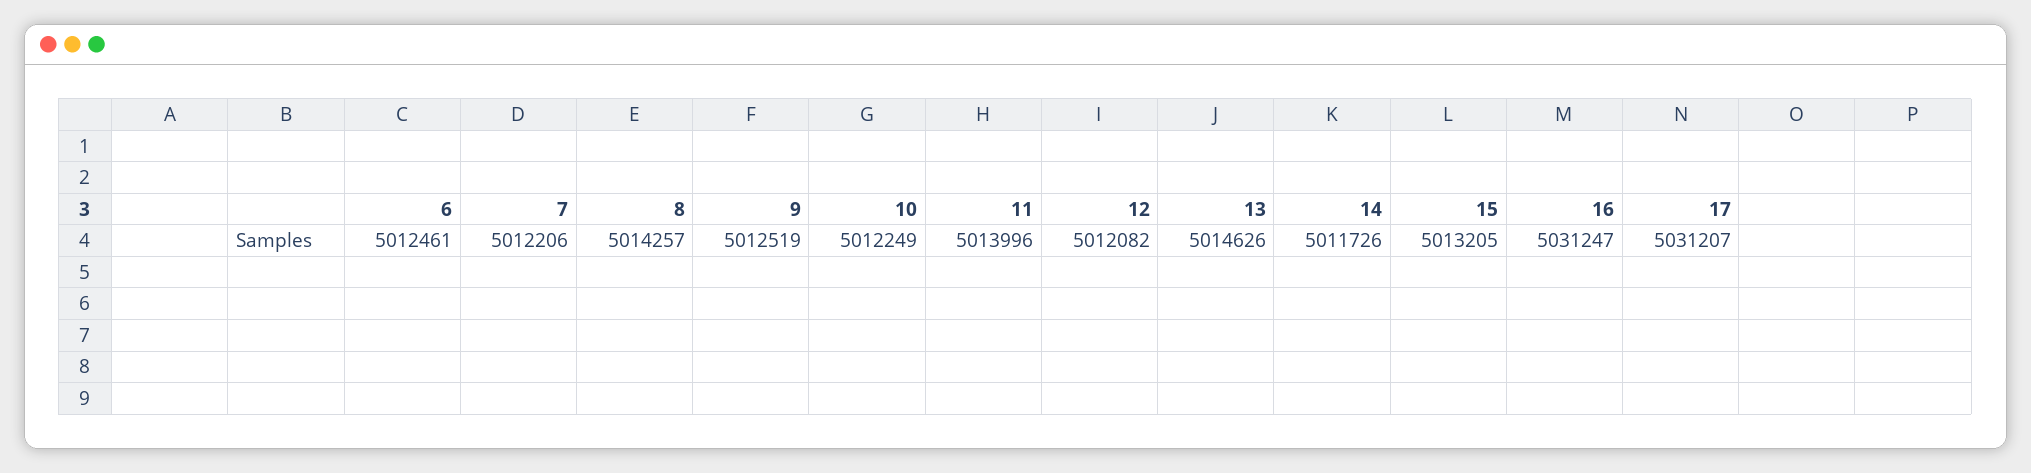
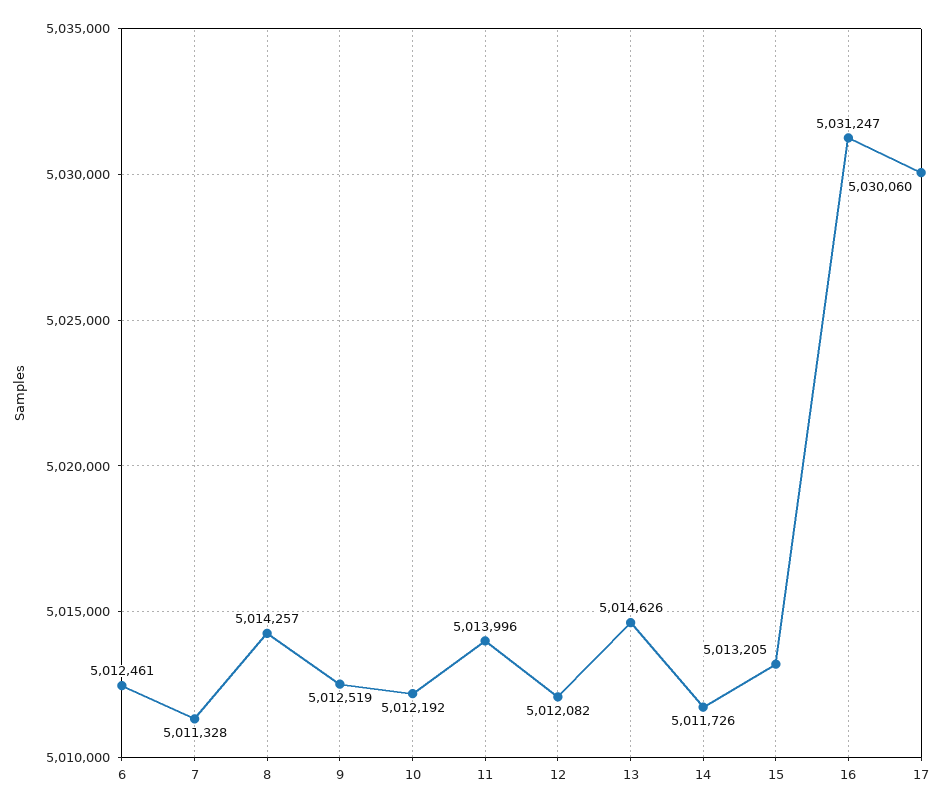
7: 5012206 -> 5011328
10: 5012249 -> 5012192
17: 5031207 -> 5030060

